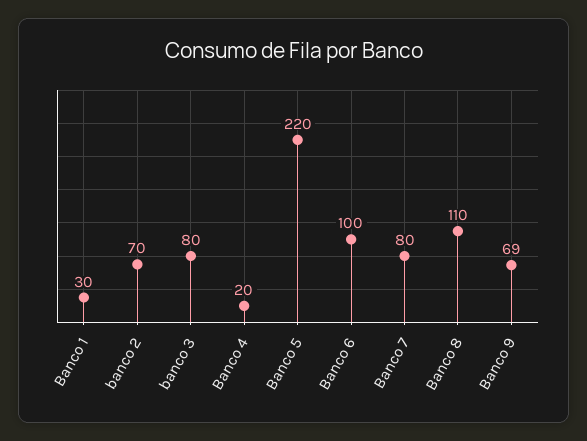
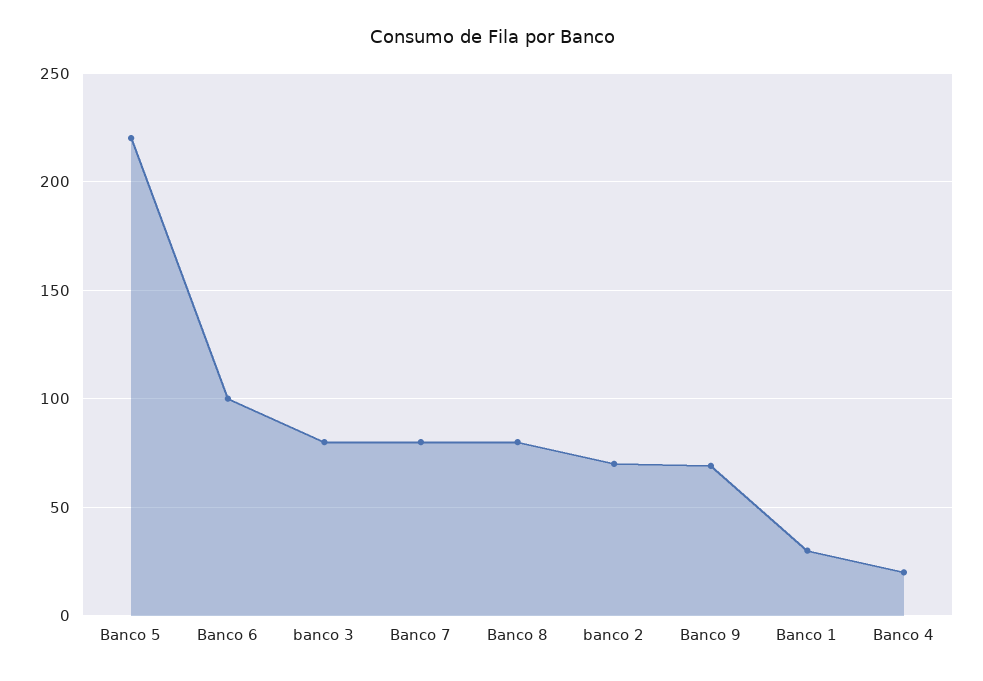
Banco 8: 110 -> 80

